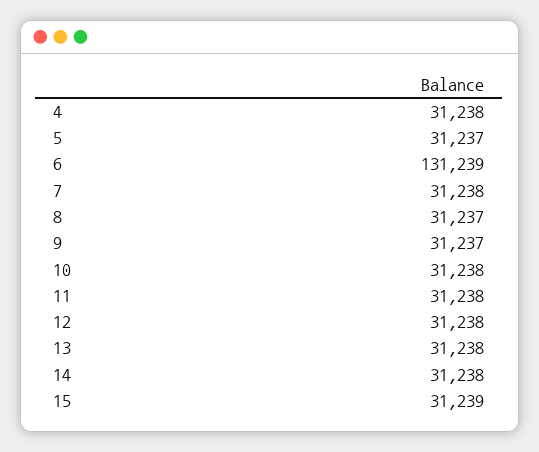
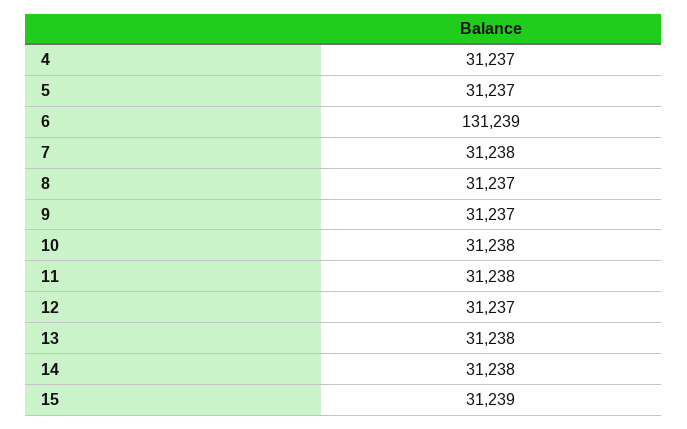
4: 31238 -> 31237
12: 31238 -> 31237

